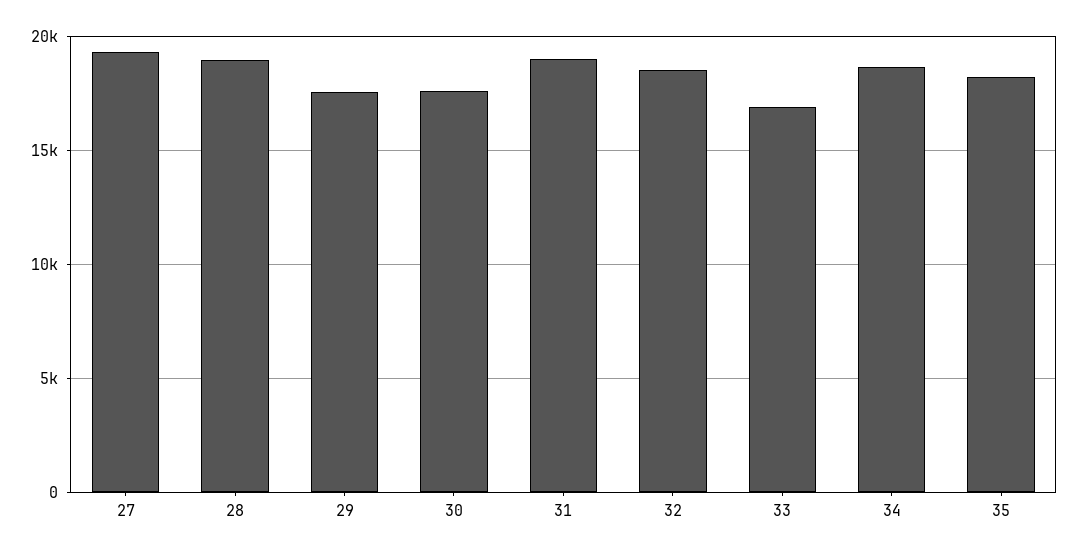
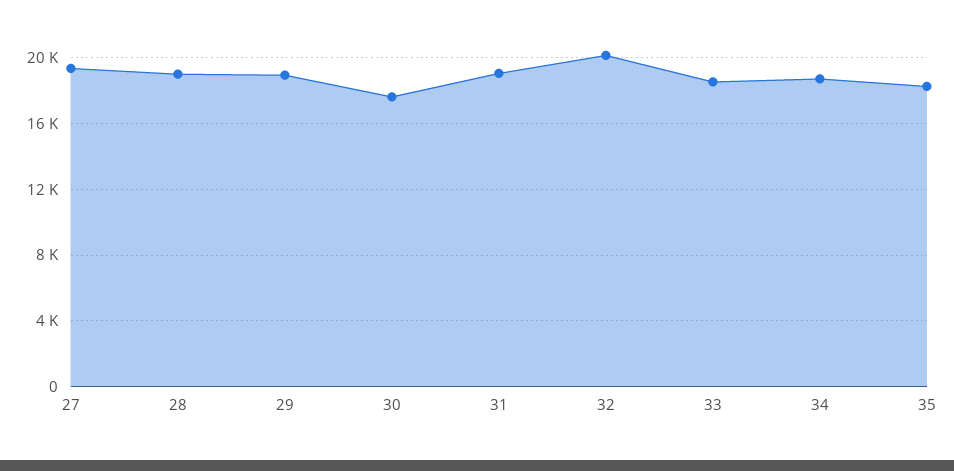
29: 17500 -> 19000
32: 18500 -> 20000
33: 17000 -> 18500

